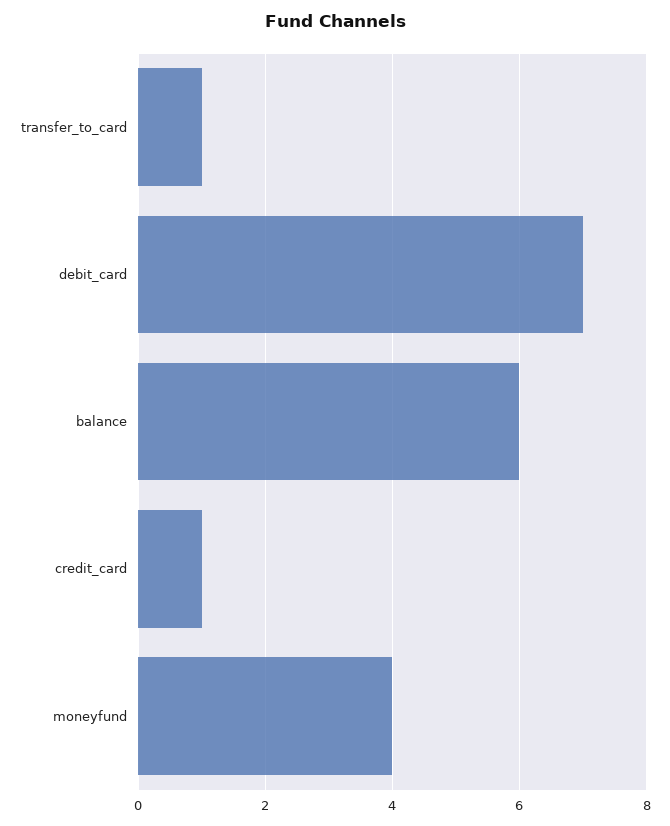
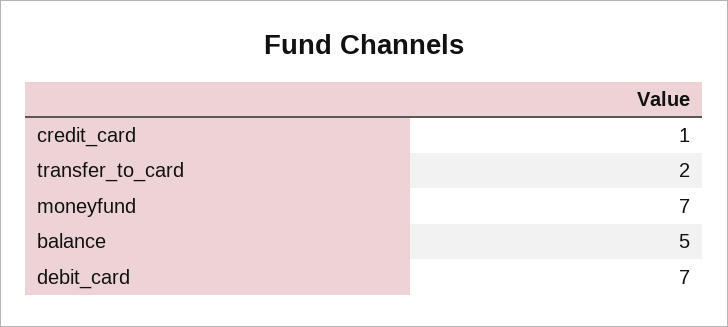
transfer_to_card: 1 -> 2
balance: 6 -> 5
moneyfund: 4 -> 7

